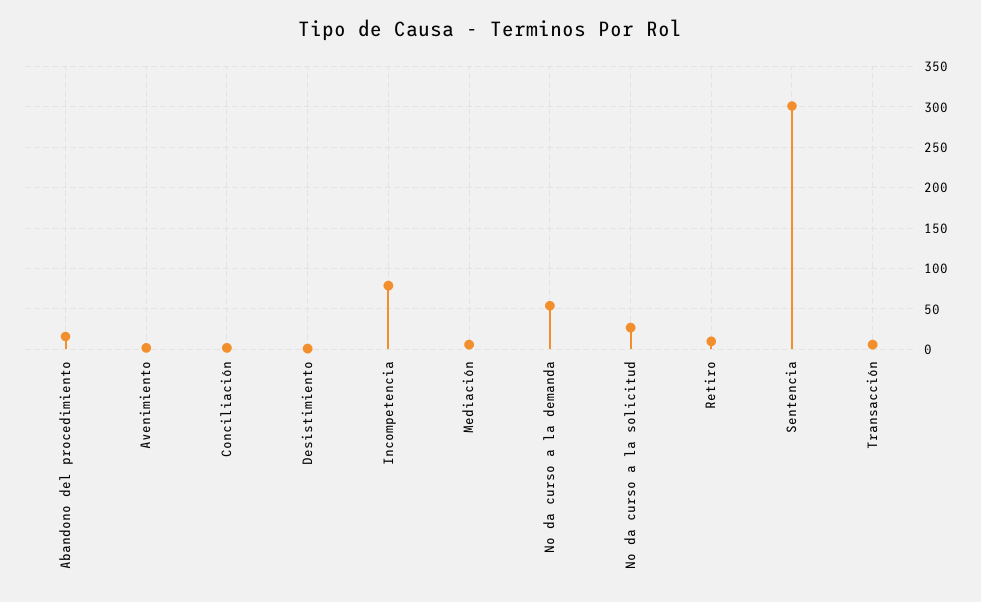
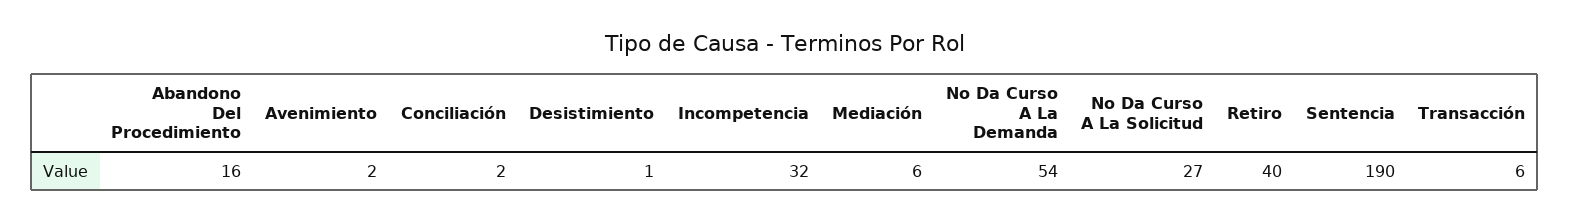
Incompetencia: 80 -> 32
Retiro: 10 -> 40
Sentencia: 300 -> 190

